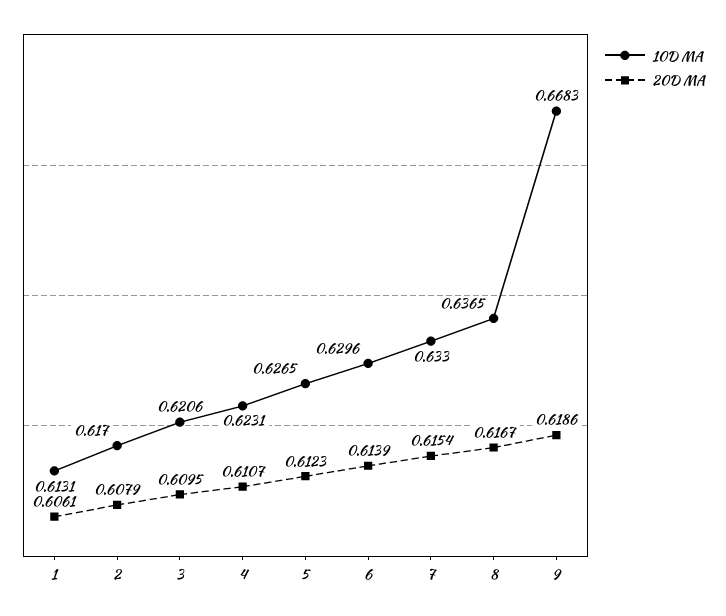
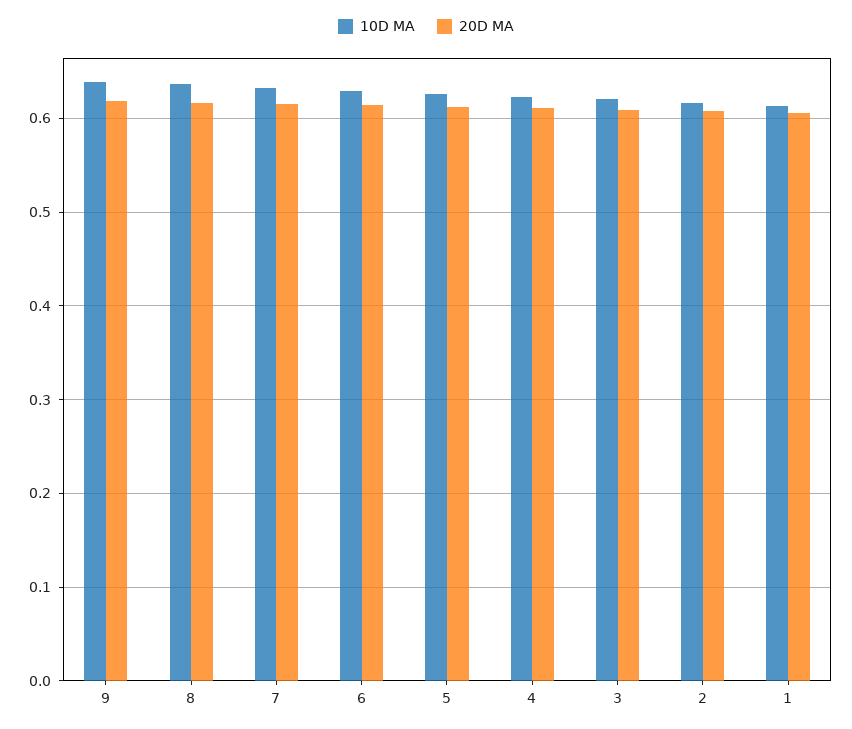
10D MA, 9: 0.6683 -> 0.64

